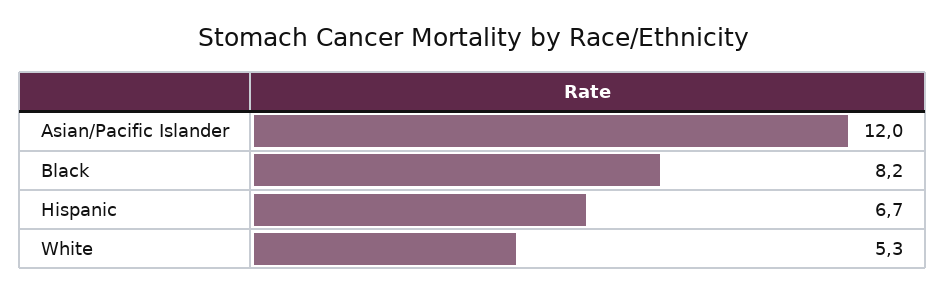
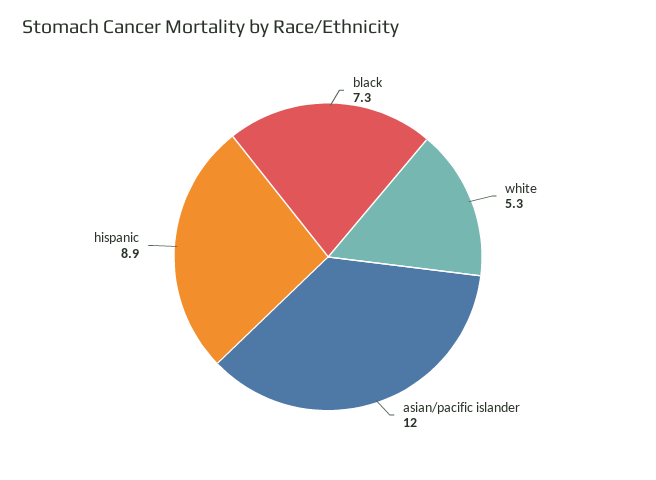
Black: 8.2 -> 7.3
Hispanic: 6.7 -> 8.9

